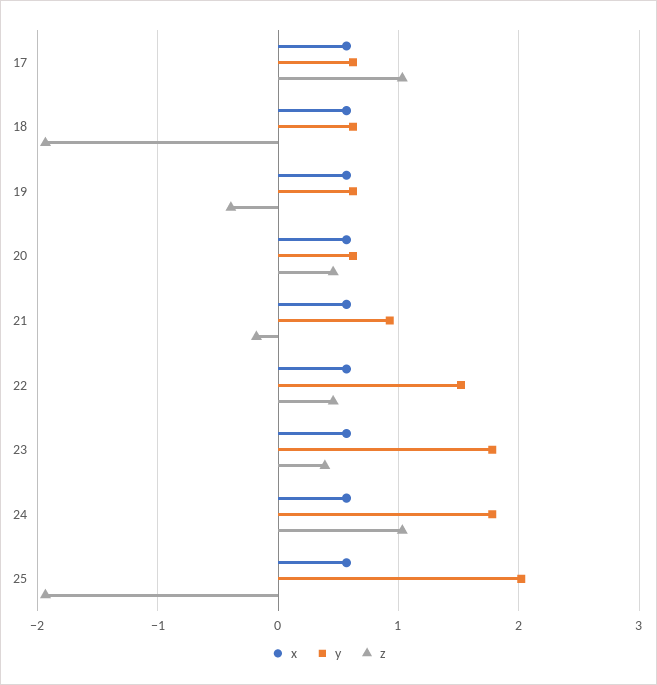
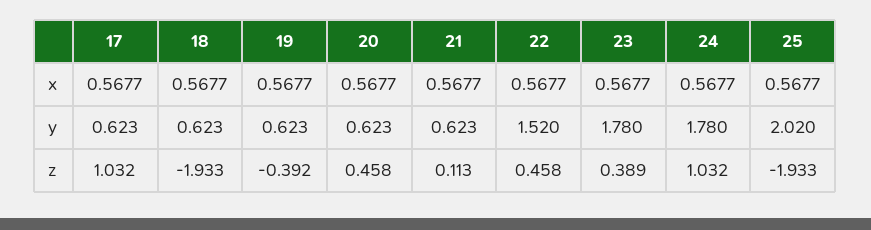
y, 21: 0.9 -> 0.623
z, 21: -0.2 -> 0.113

